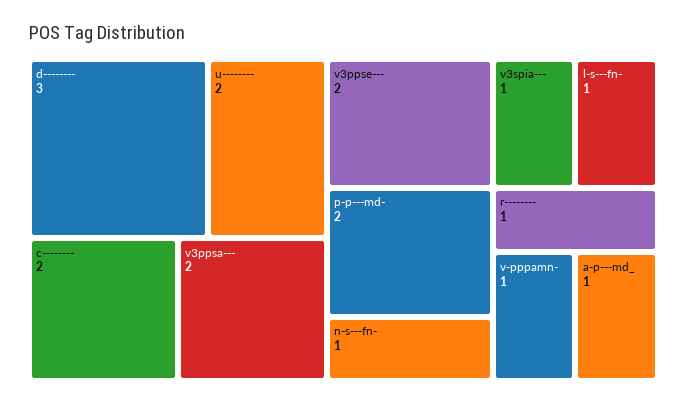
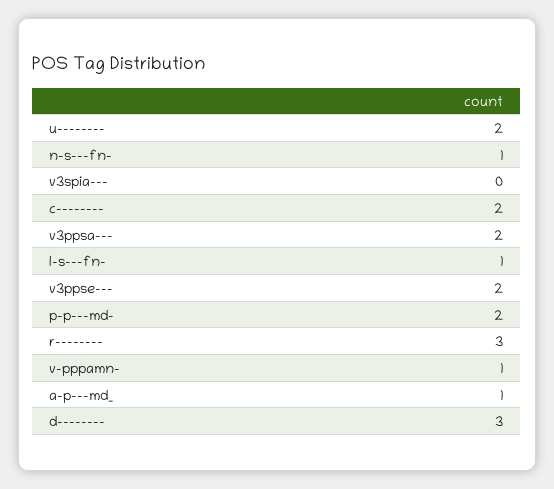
v3spia---: 1 -> 0
r--------: 1 -> 3

